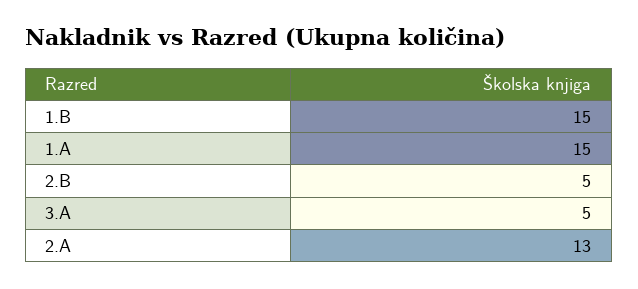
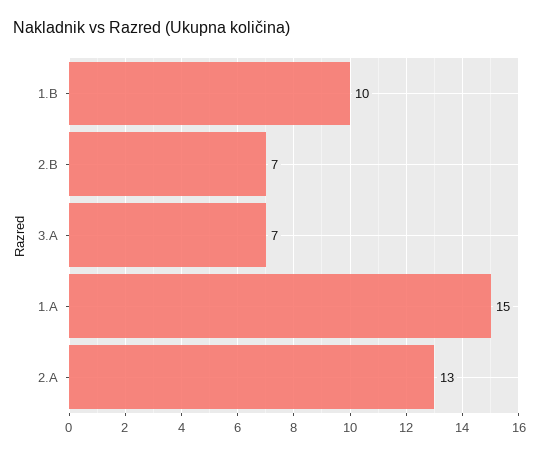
1.B: 15 -> 10
2.B: 5 -> 7
3.A: 5 -> 7

